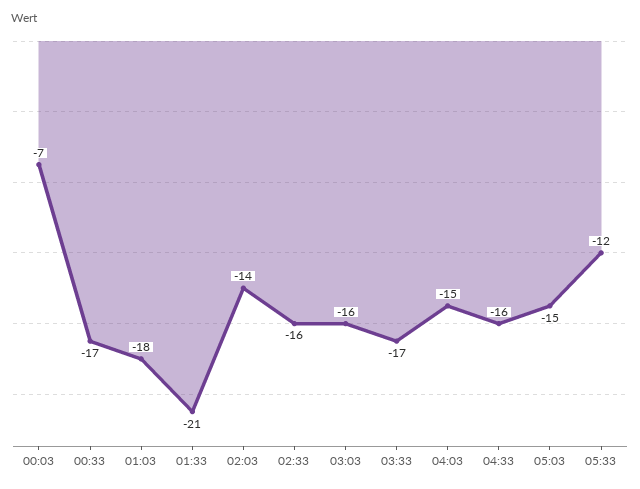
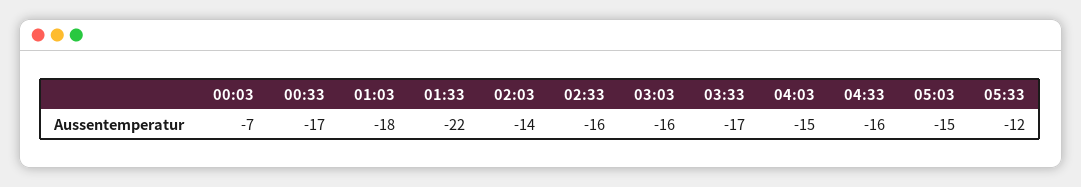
01:33: -21 -> -22

